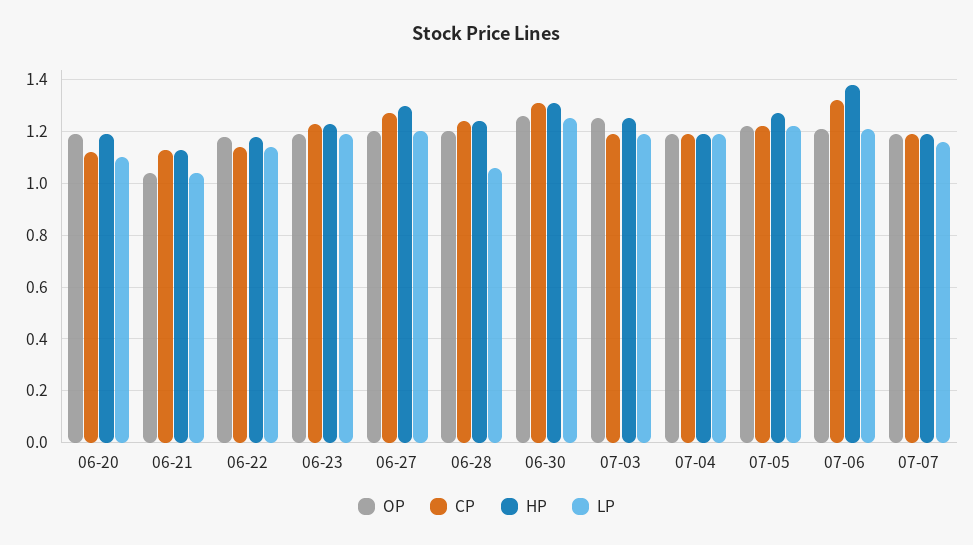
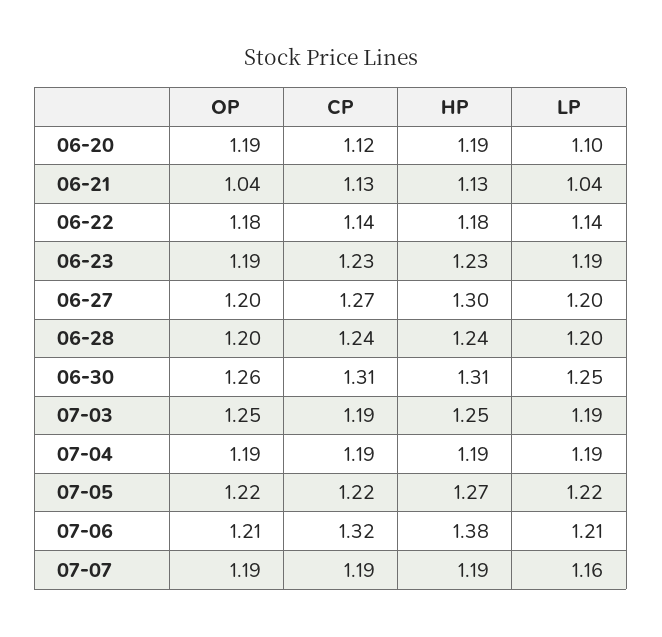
LP, 06-28: 1.05 -> 1.2

